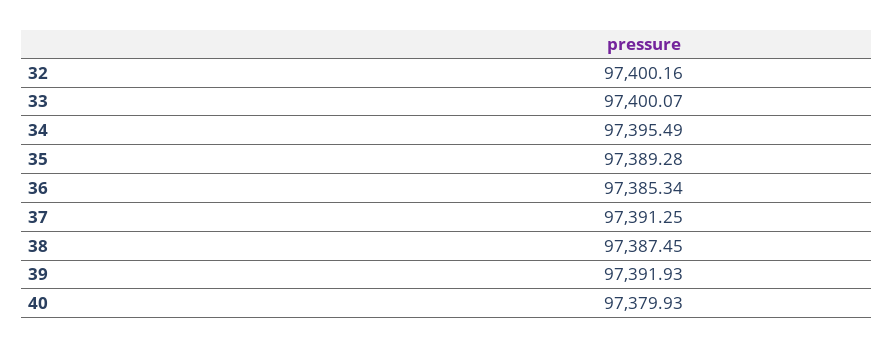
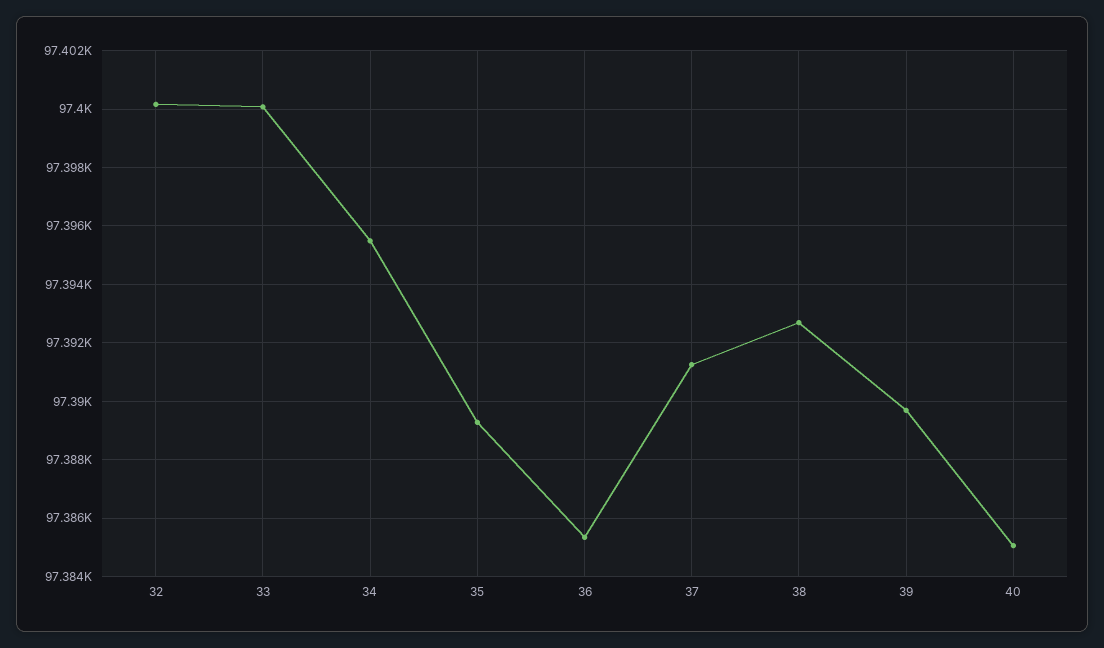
38: 97387.45 -> 97392.75
39: 97391.93 -> 97389.75
40: 97379.93 -> 97385

